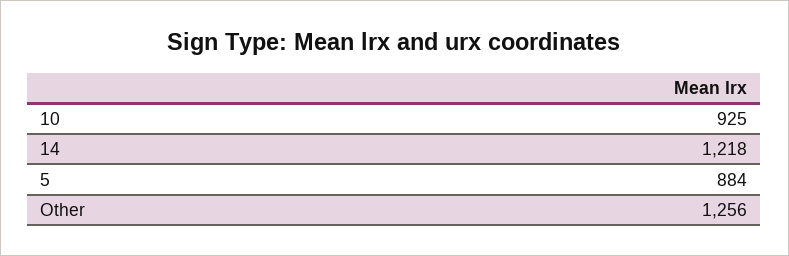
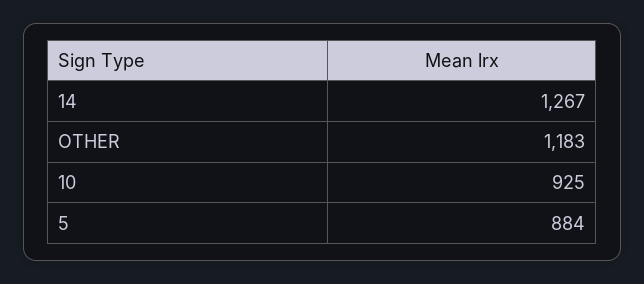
14: 1218 -> 1267
Other: 1256 -> 1183

